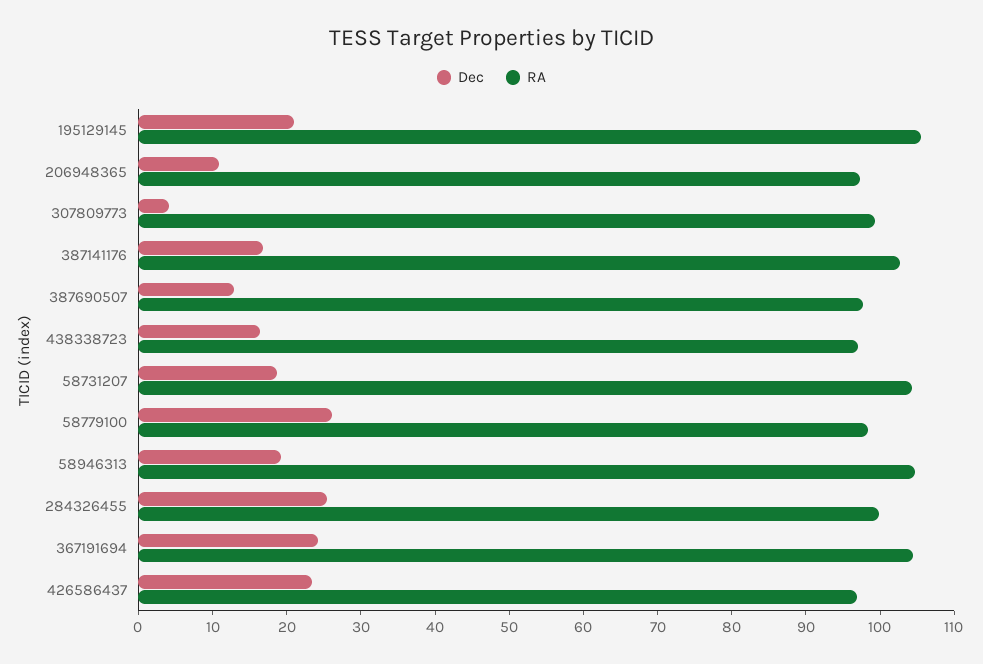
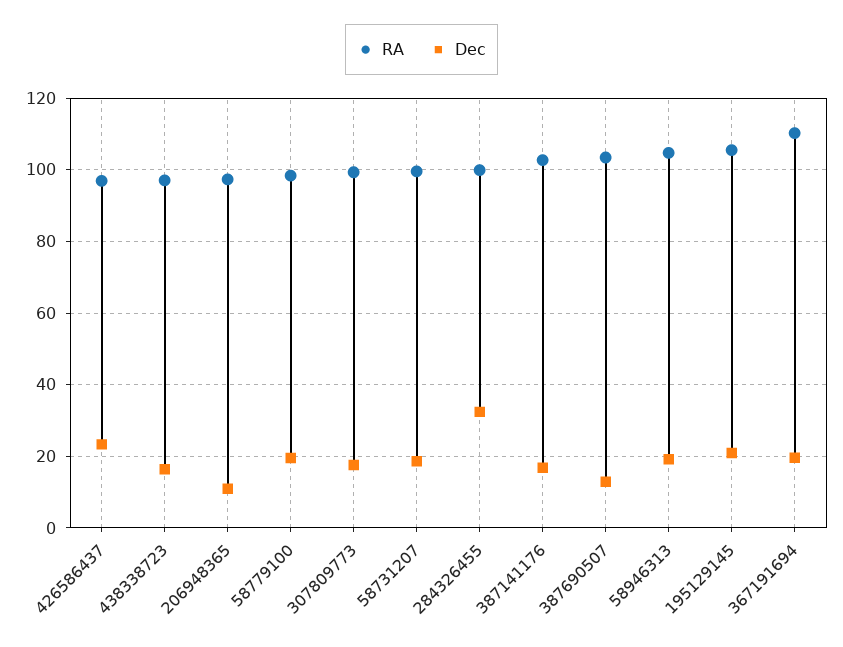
Dec, 307809773: 4 -> 18
RA, 387690507: 98 -> 104
RA, 58731207: 104 -> 100
Dec, 58779100: 26 -> 20
Dec, 284326455: 26 -> 32
Dec, 367191694: 24 -> 20
RA, 367191694: 104 -> 110

